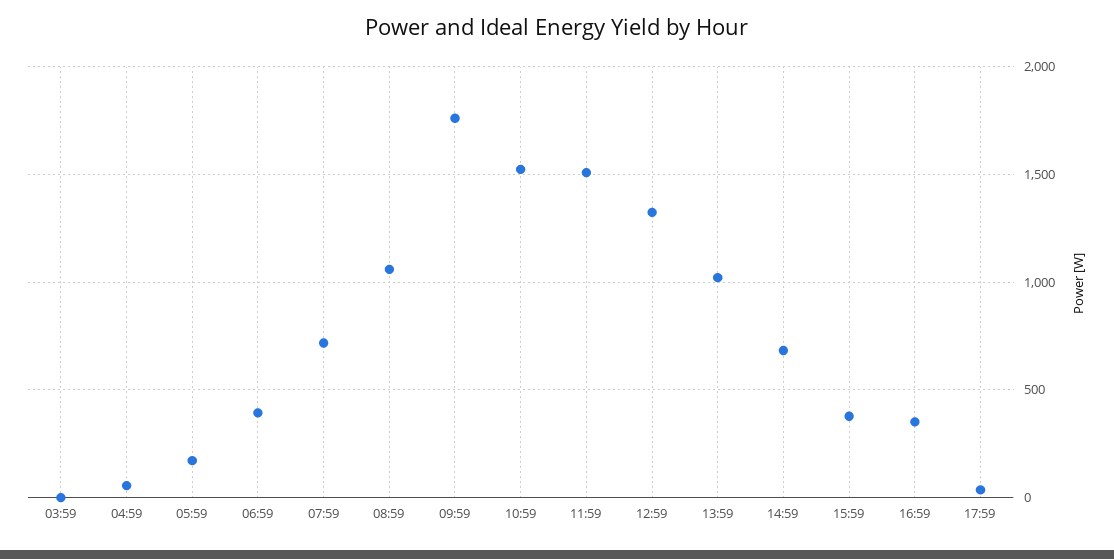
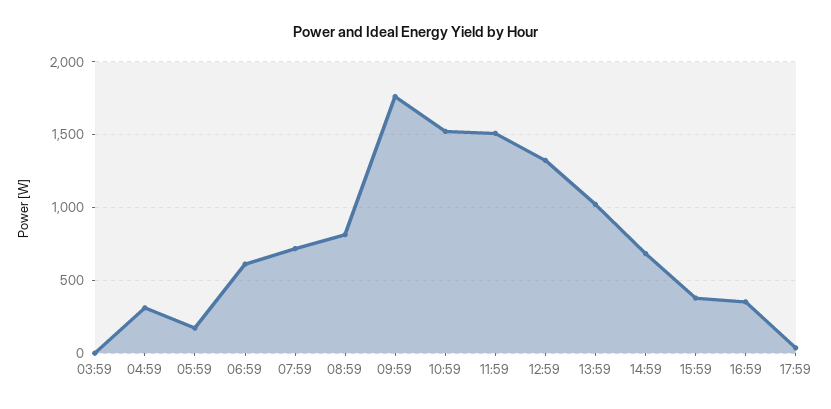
04:59: 50 -> 300
06:59: 400 -> 600
08:59: 1050 -> 800

